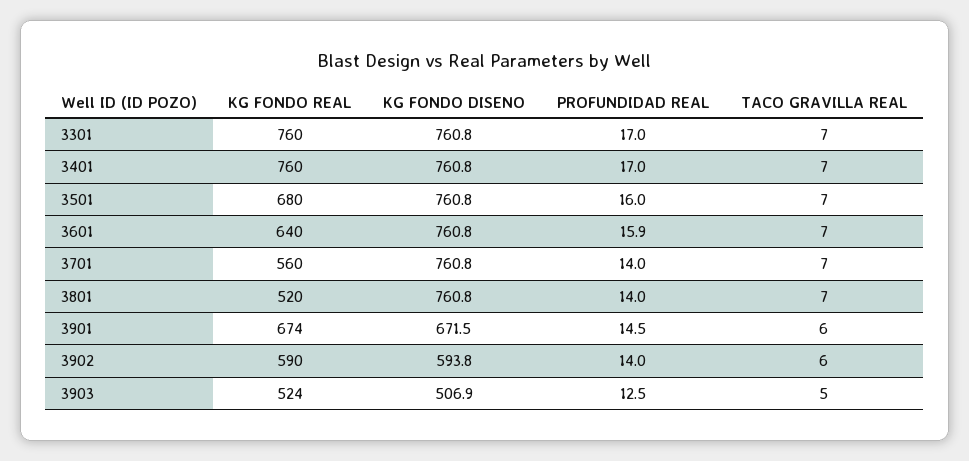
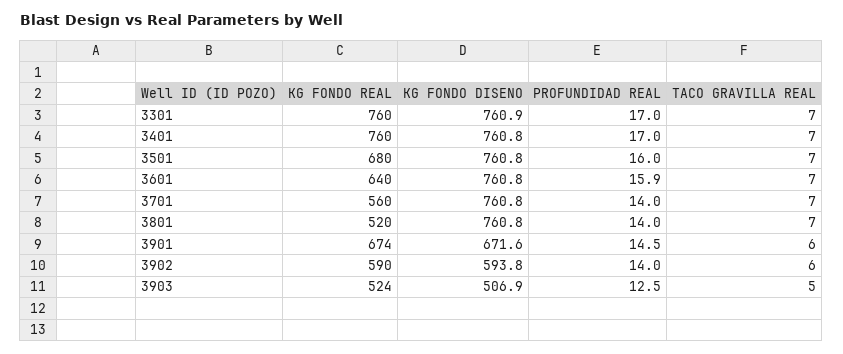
KG FONDO DISENO, 3301: 760.8 -> 760.9
KG FONDO DISENO, 3901: 671.5 -> 671.6

